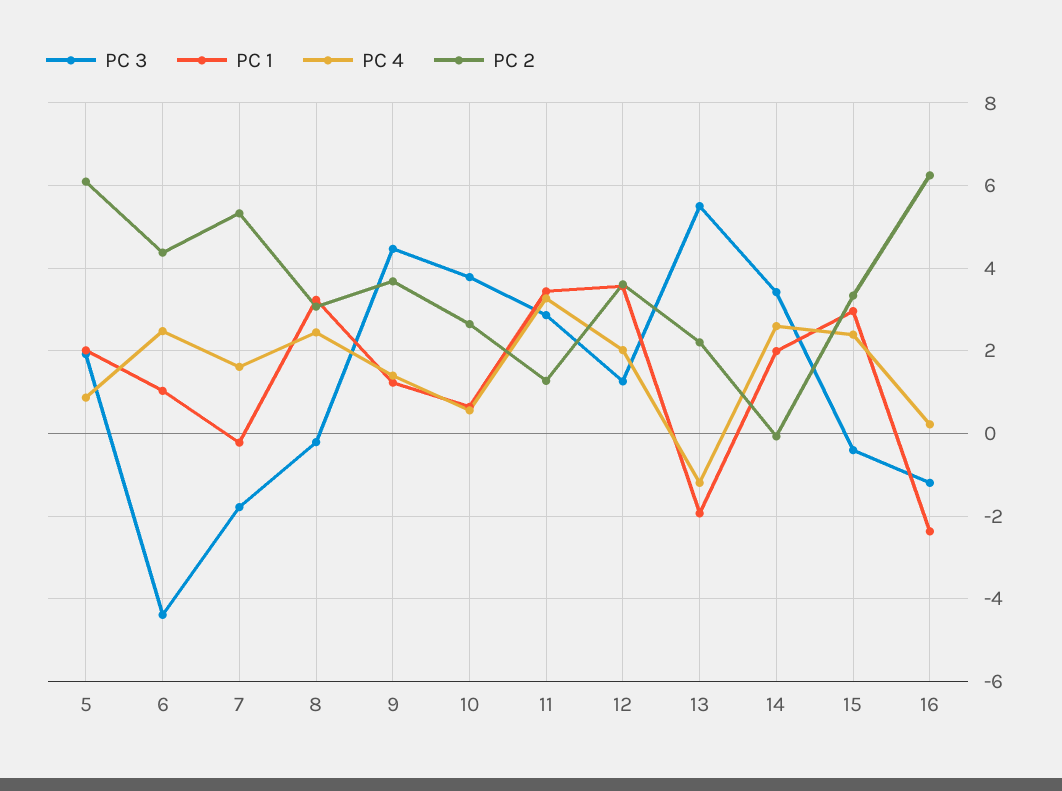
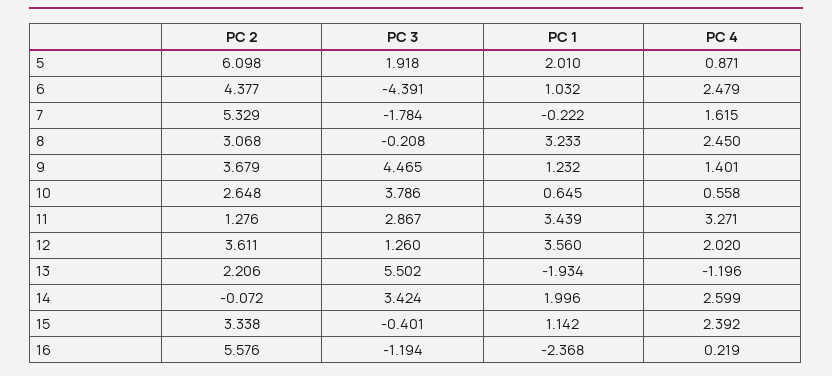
PC 1, 15: 3 -> 1.142
PC 2, 16: 6.2 -> 5.576

